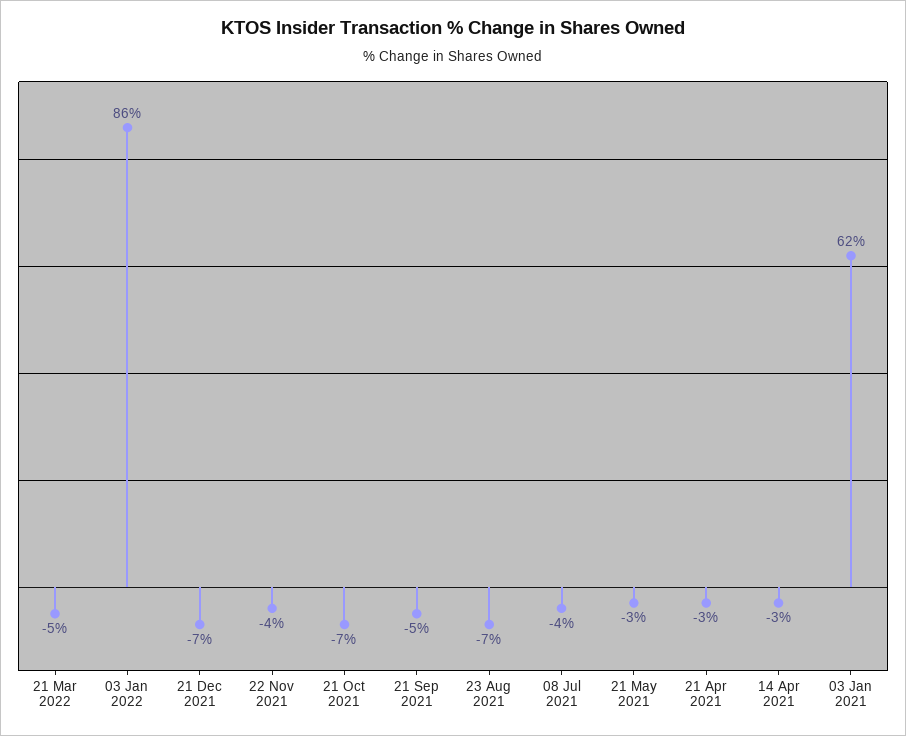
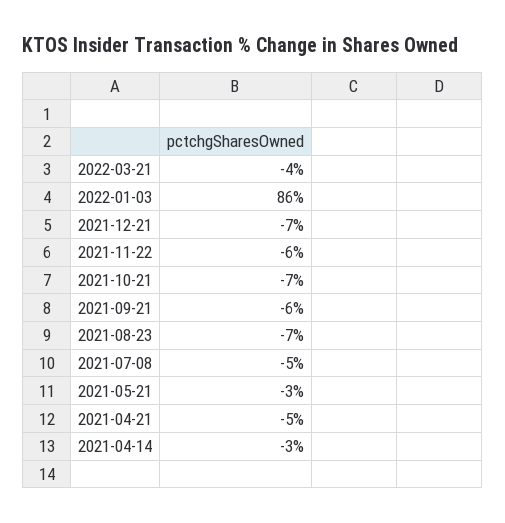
21 Mar 2022: -5 -> -4
22 Nov 2021: -4 -> -6
21 Sep 2021: -5 -> -6
08 Jul 2021: -4 -> -5
21 Apr 2021: -3 -> -5
03 Jan 2021: 62 -> none

